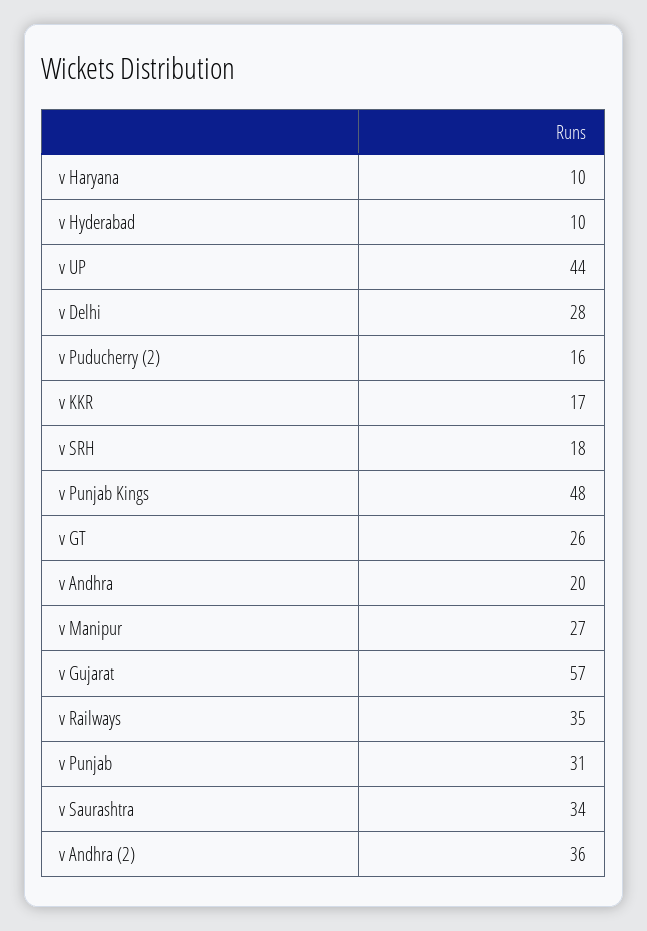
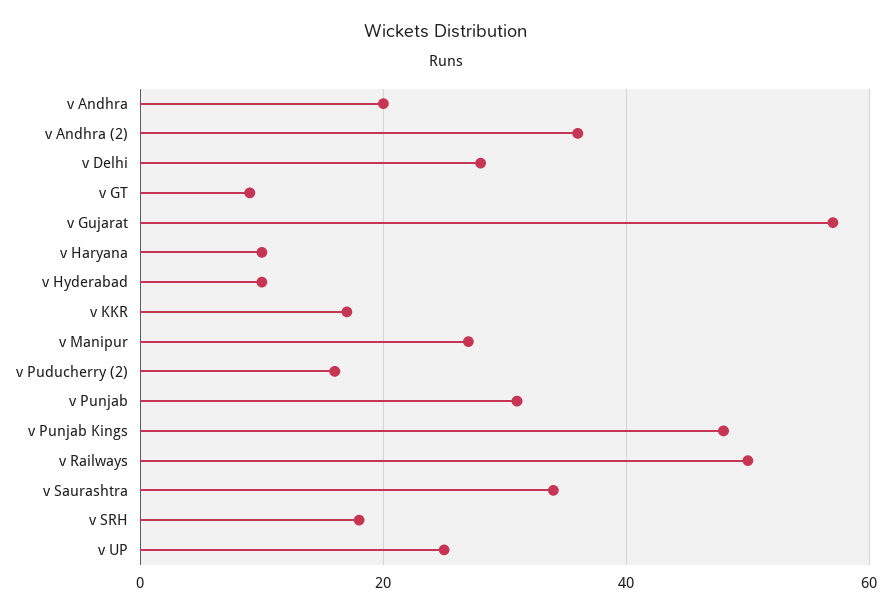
v UP: 44 -> 25
v GT: 26 -> 10
v Railways: 35 -> 50

